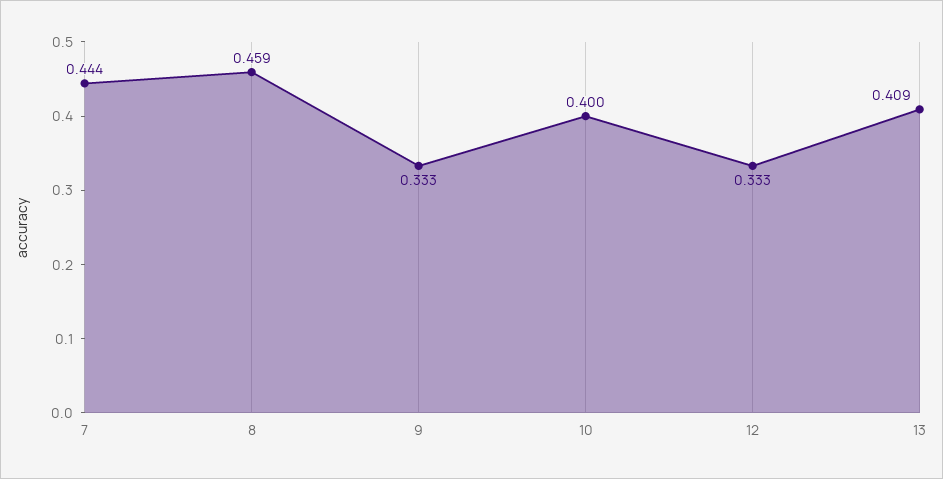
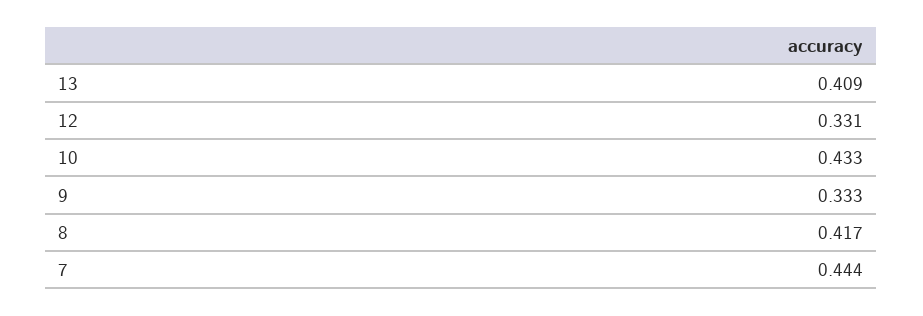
8: 0.459 -> 0.417
10: 0.4 -> 0.433
12: 0.333 -> 0.331

